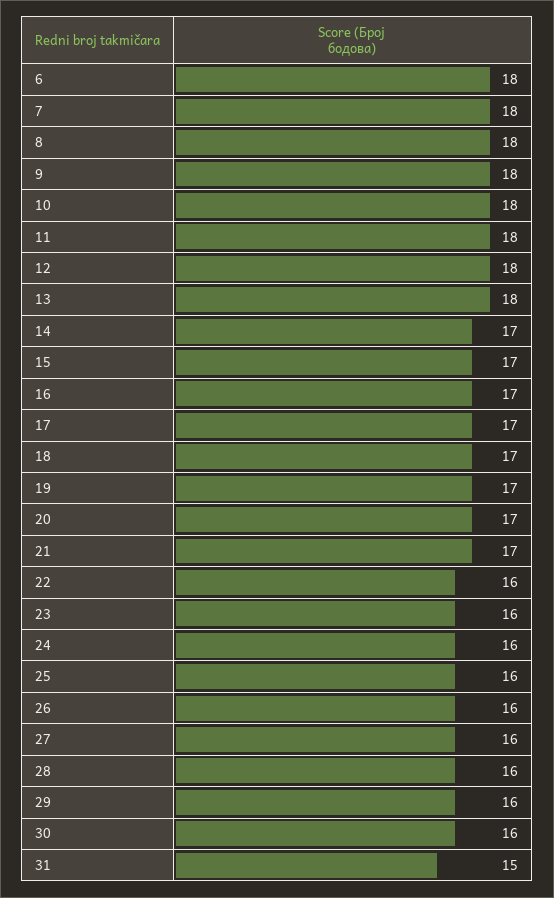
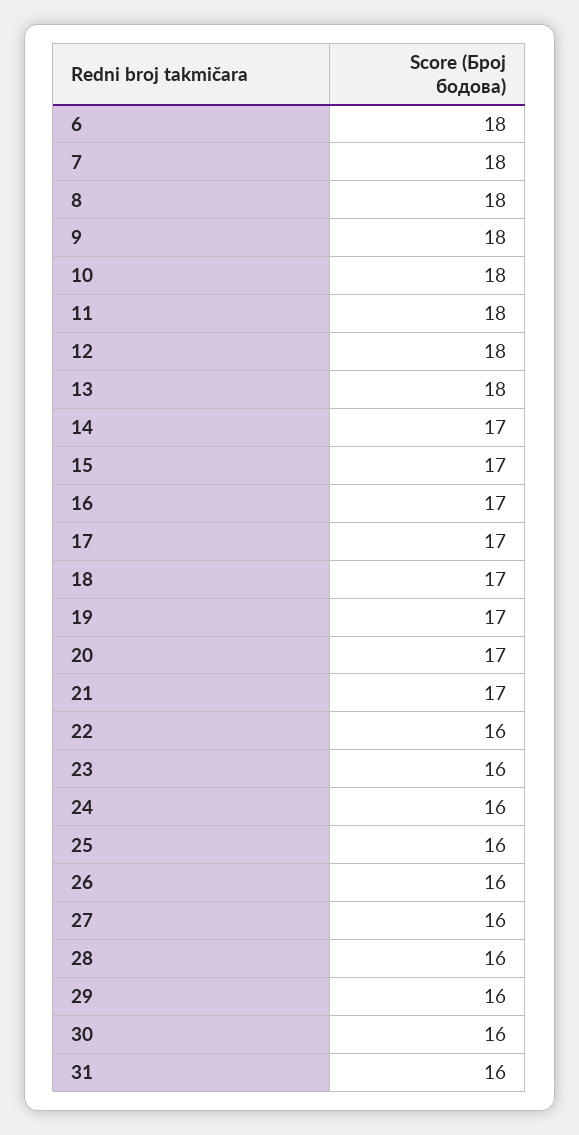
31: 15 -> 16

